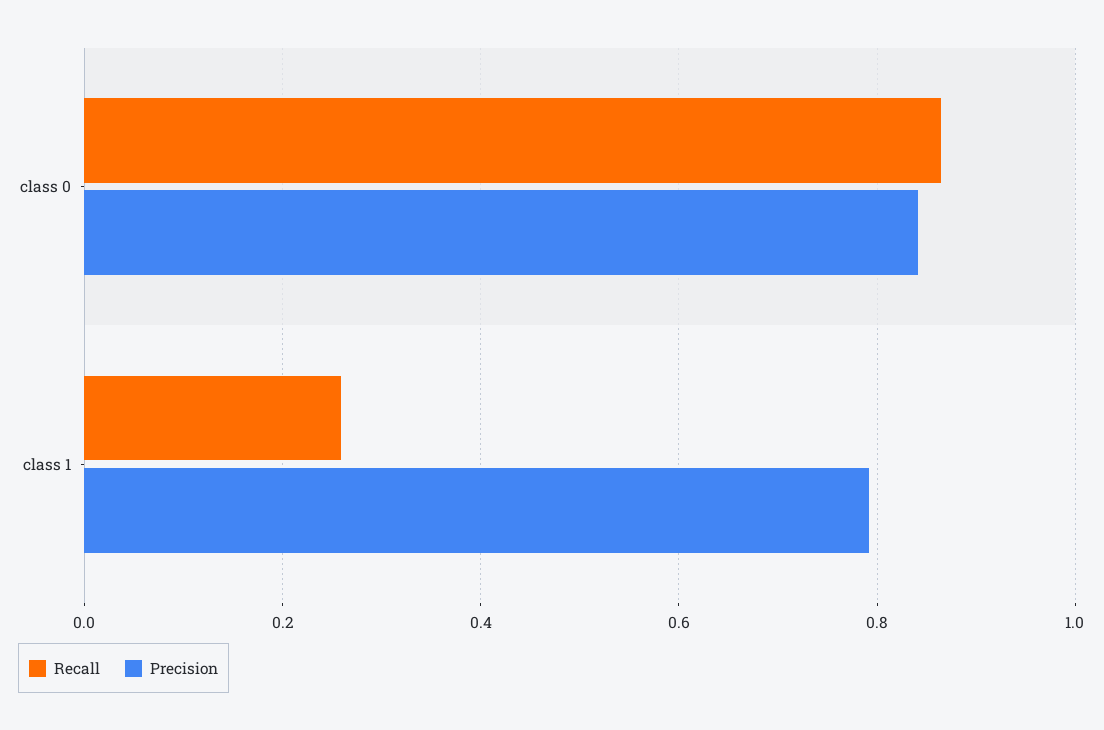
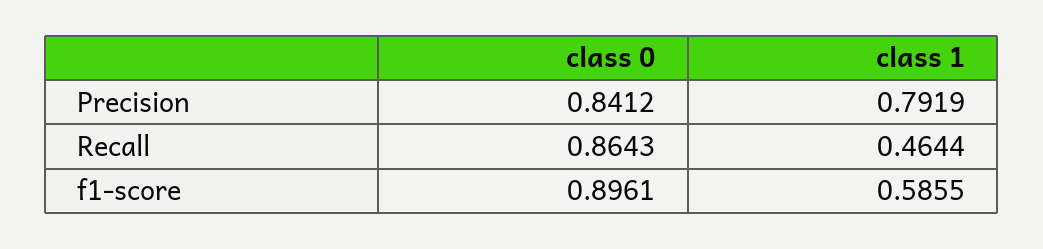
Recall, class 1: 0.26 -> 0.4644
f1-score, class 0: none -> 0.8961
f1-score, class 1: none -> 0.5855

